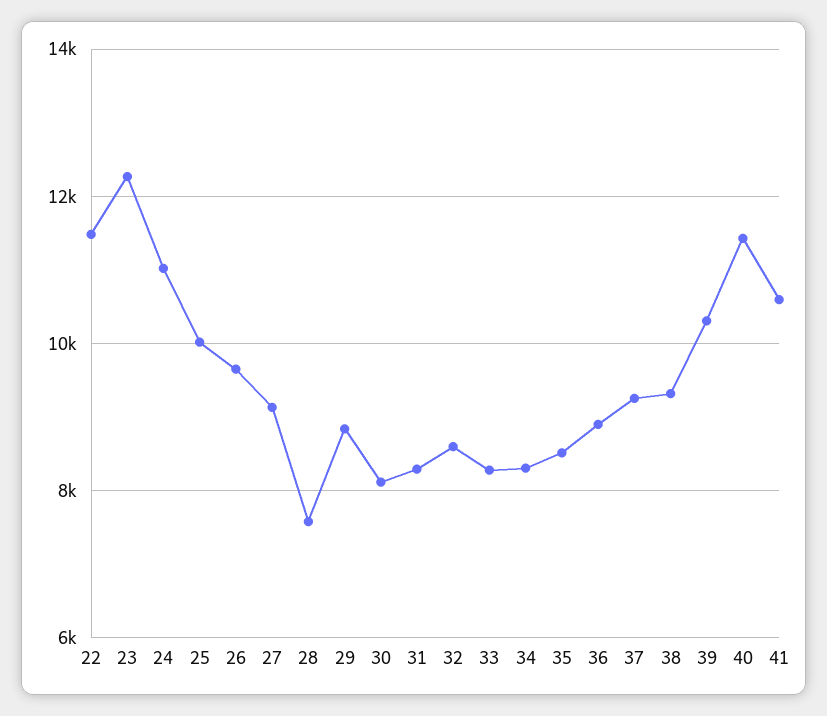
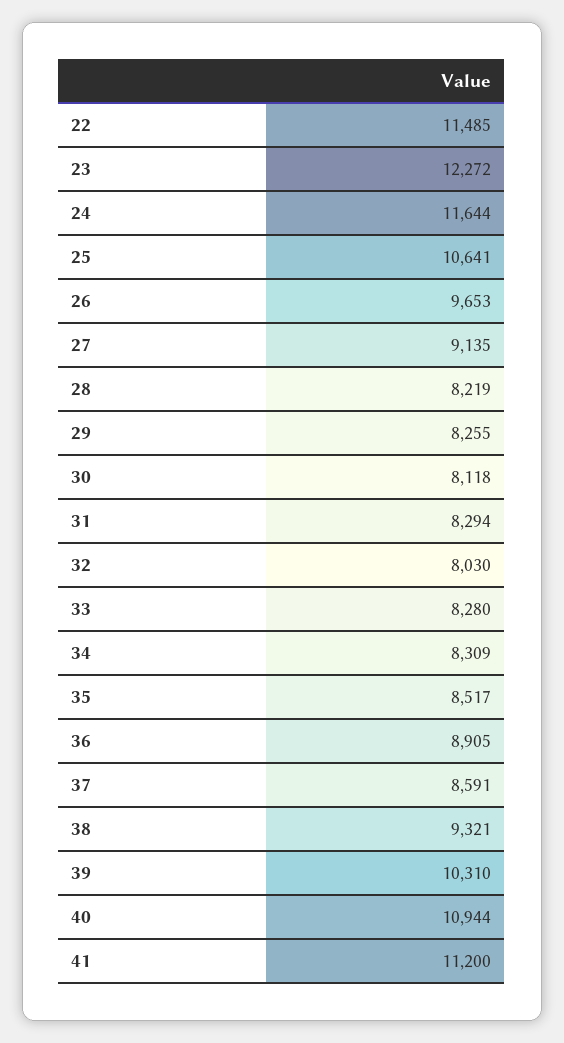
24: 11000 -> 11644
25: 10000 -> 10641
28: 7600 -> 8219
29: 8800 -> 8255
32: 8600 -> 8030
37: 9200 -> 8591
40: 11400 -> 10944
41: 10600 -> 11200

